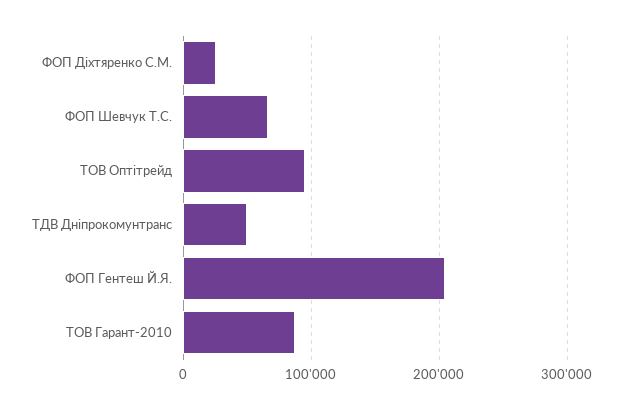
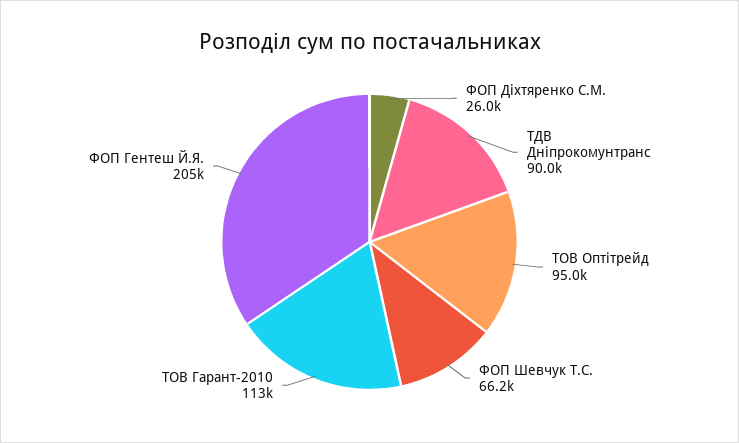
ТДВ Дніпрокомунтранс: 50000 -> 90000
ТОВ Гарант-2010: 90000 -> 113000

